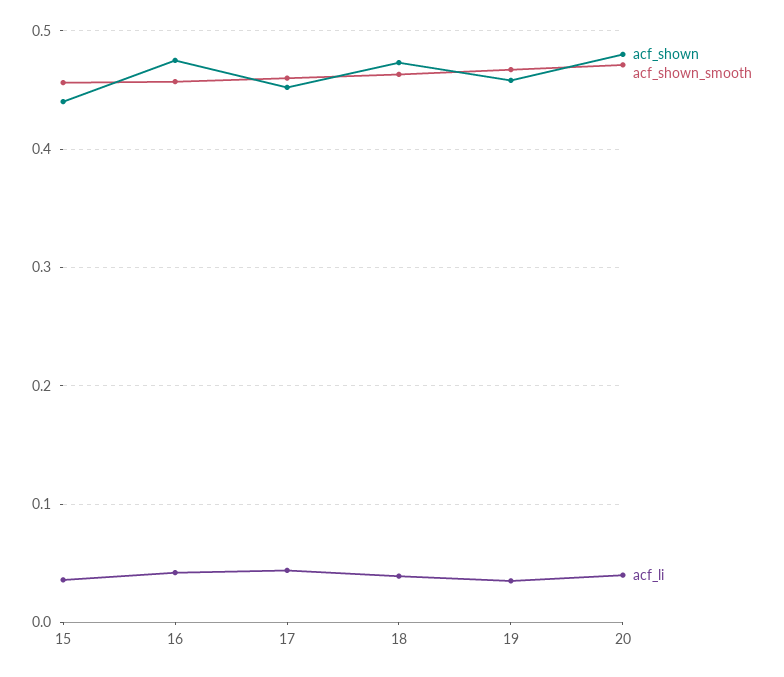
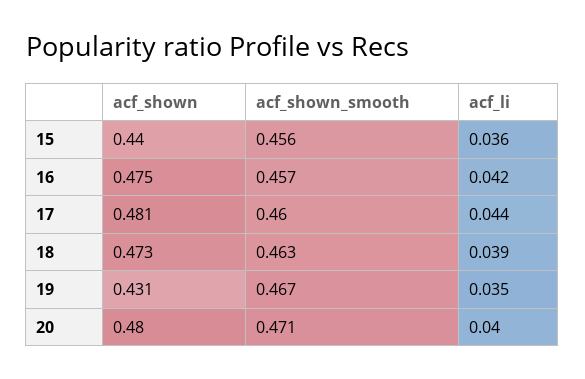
acf_shown, 17: 0.45 -> 0.481
acf_shown, 19: 0.46 -> 0.431

